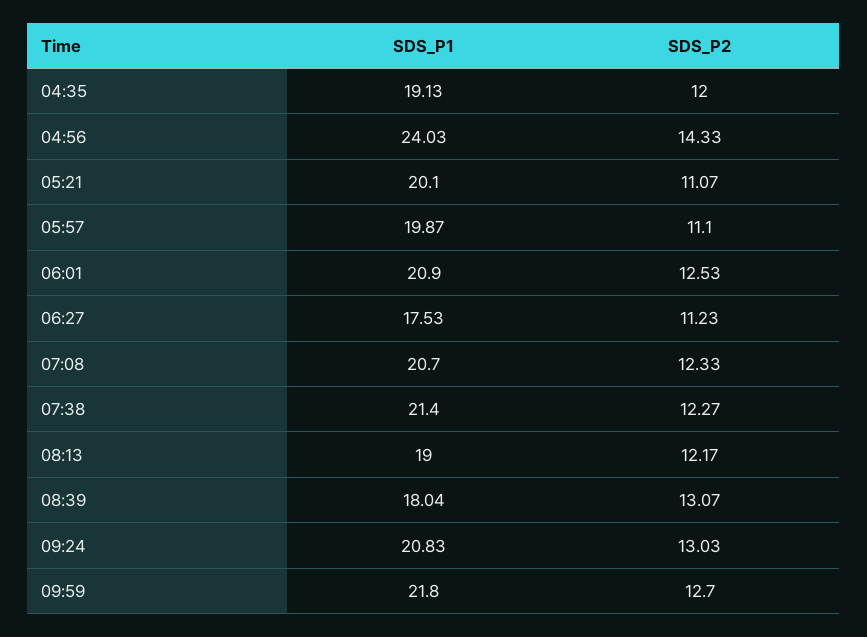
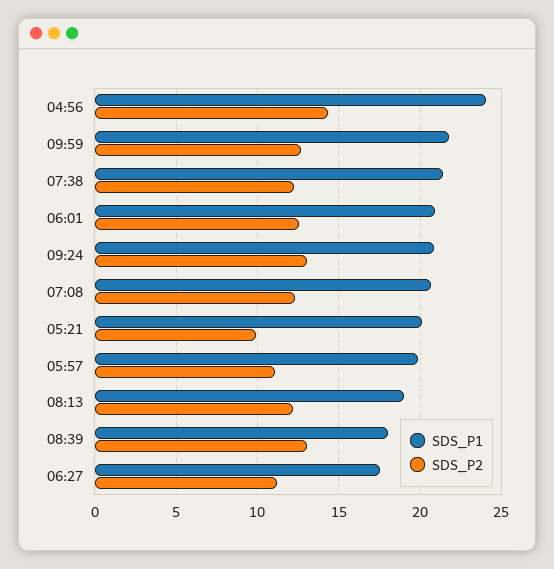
SDS_P1, 04:35: 19.13 -> none
SDS_P2, 04:35: 12 -> none
SDS_P2, 05:21: 11.07 -> 10

